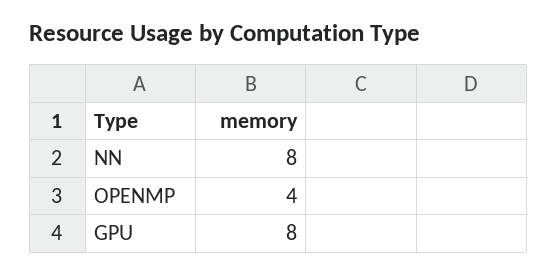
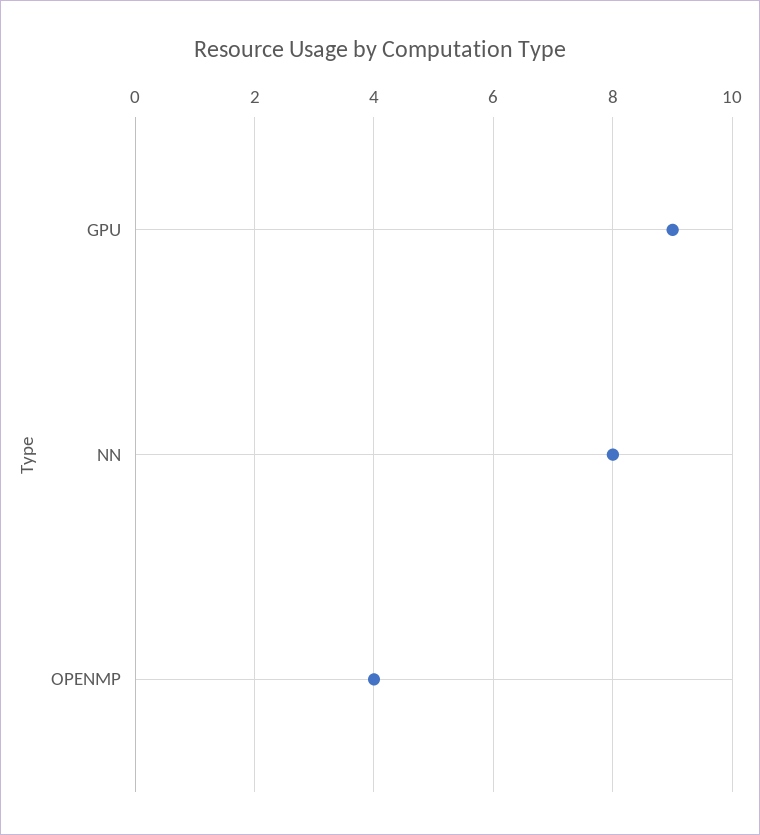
GPU: 8 -> 9

